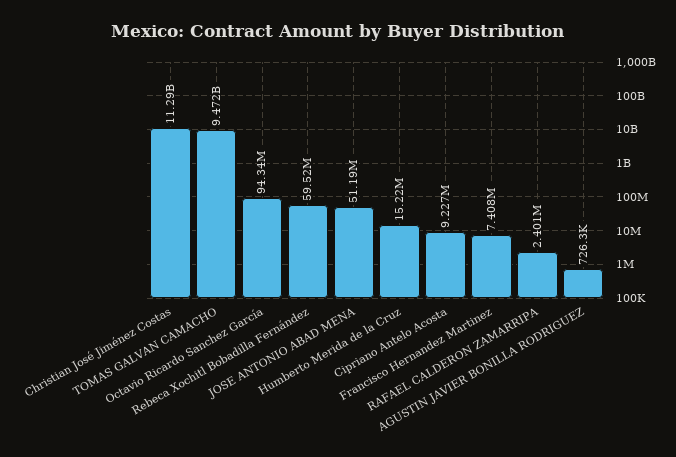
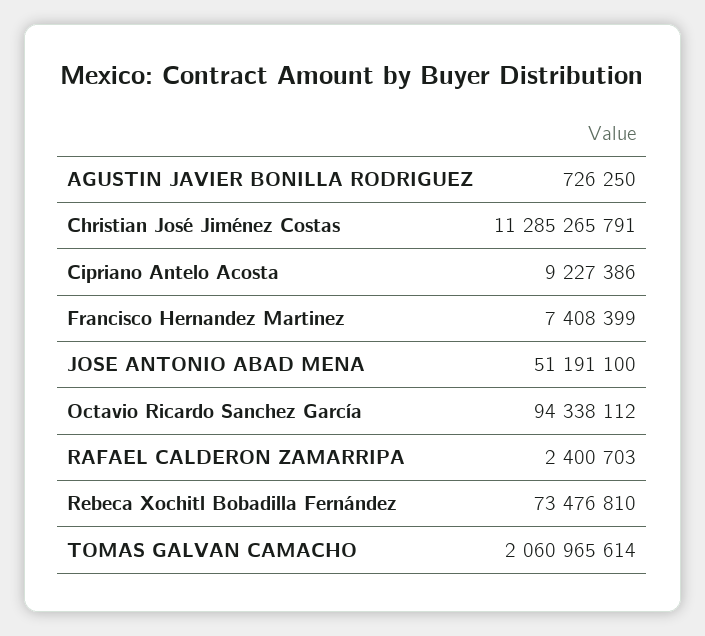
TOMAS GALVAN CAMACHO: 9472000000 -> 2060965614
Rebeca Xochitl Bobadilla Fernández: 59520000 -> 73476810
Humberto Merida de la Cruz: 15220000 -> none

